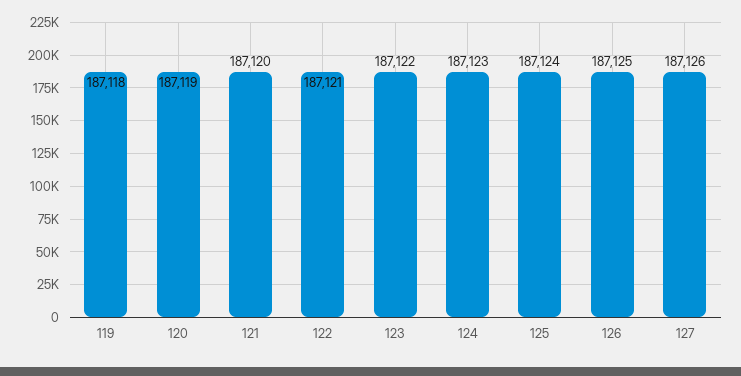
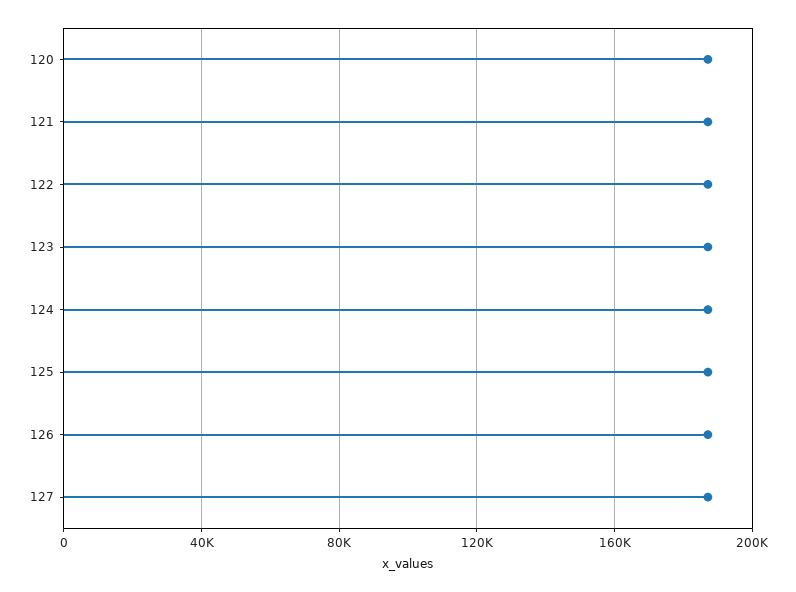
119: 187118 -> none

